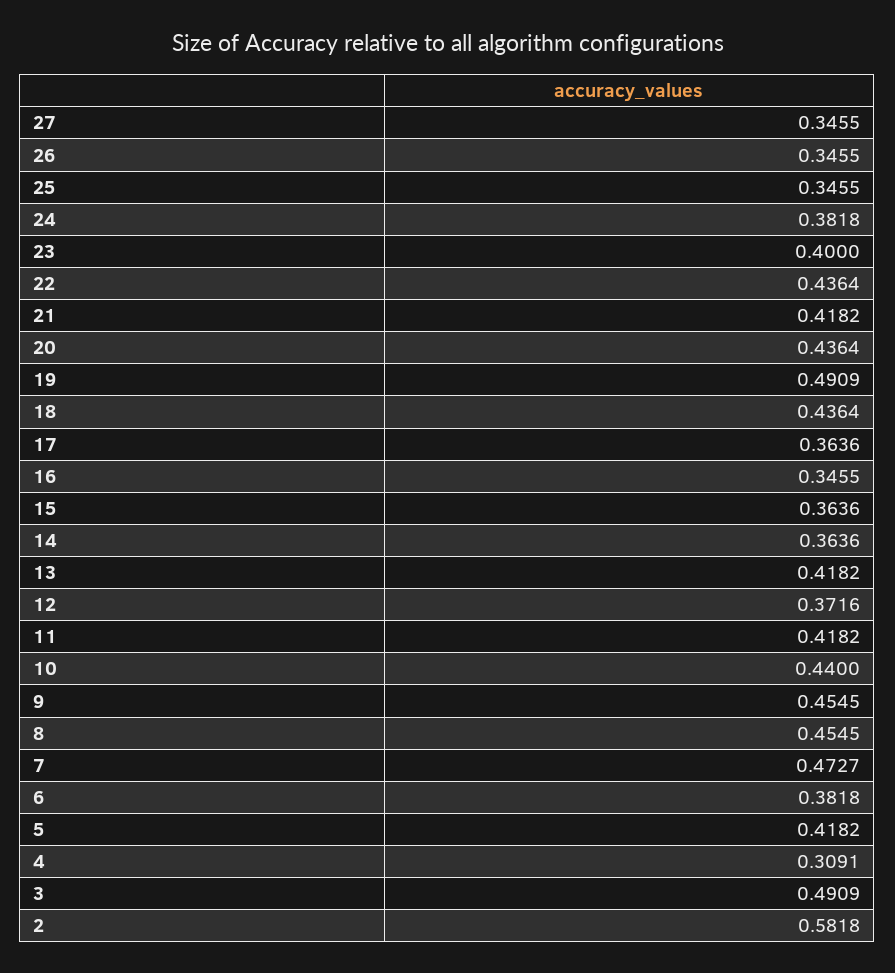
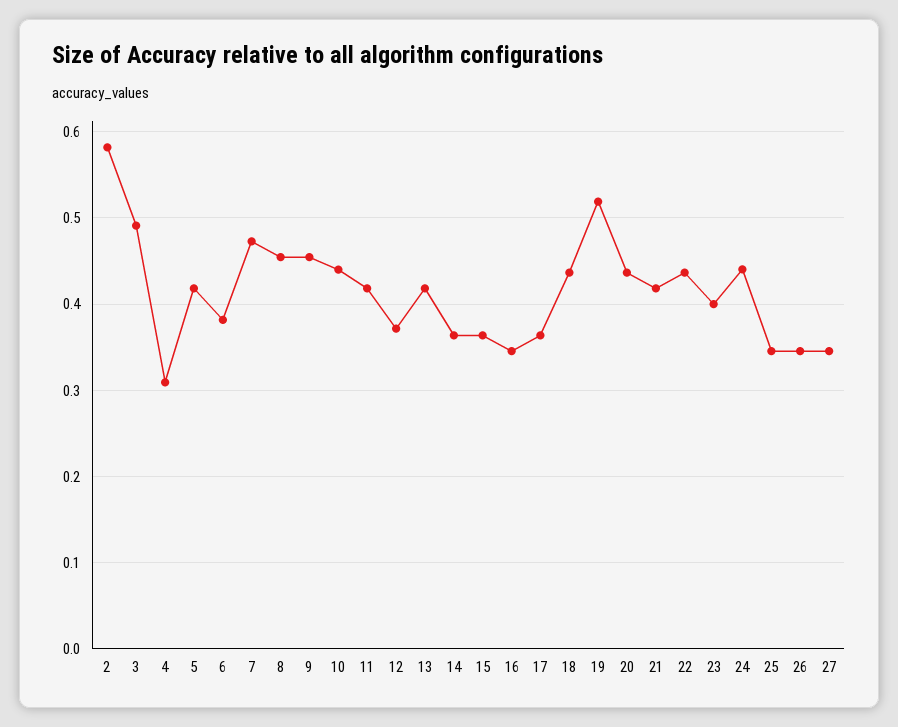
24: 0.3818 -> 0.44
19: 0.4909 -> 0.52

